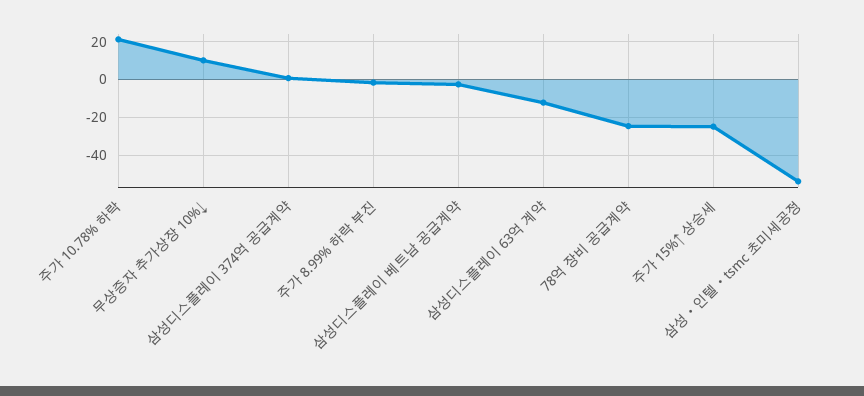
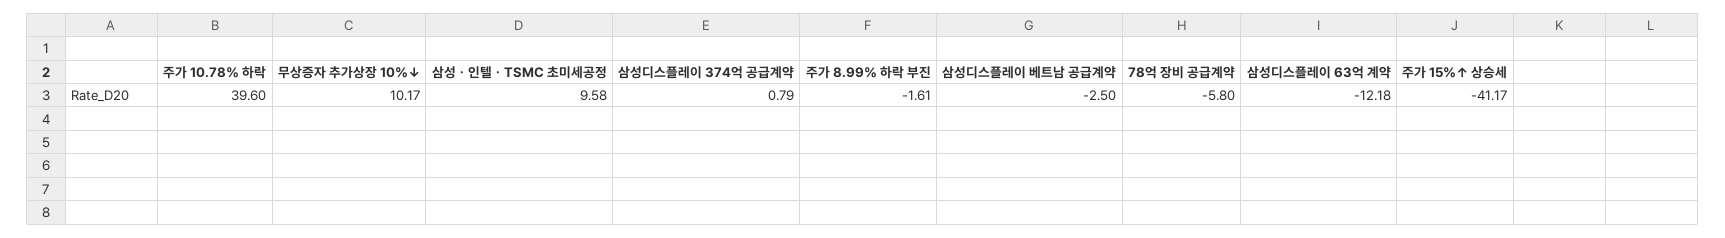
주가 10.78% 하락: 20 -> 39.6
78억 장비 공급계약: -25 -> -5.8
주가 15%↑ 상승세: -25 -> -41.17
삼성ㆍ인텔ㆍtsmc 초미세공정: -55 -> 9.58

